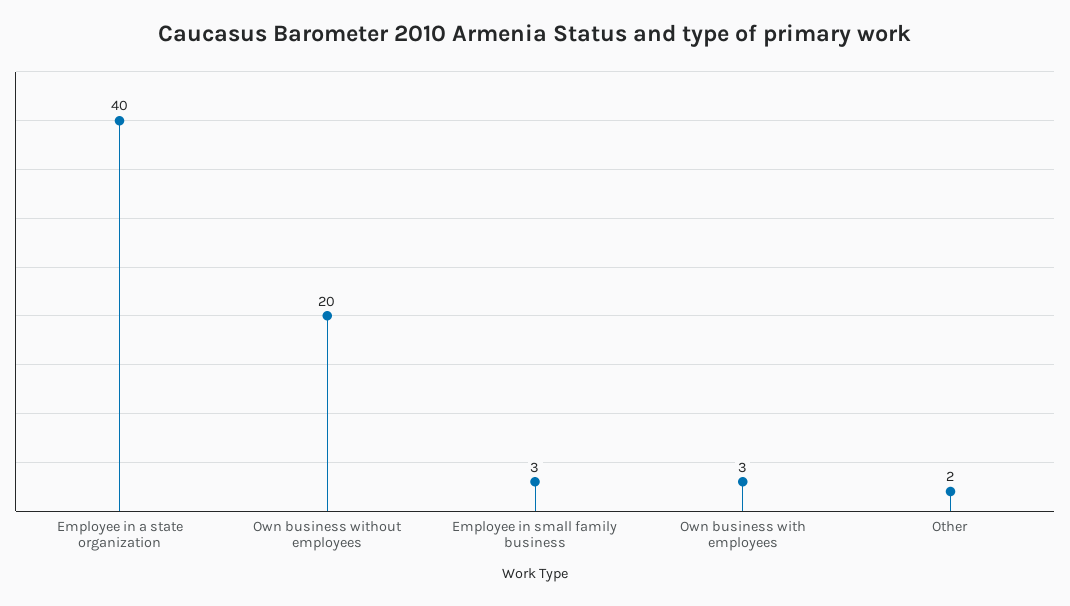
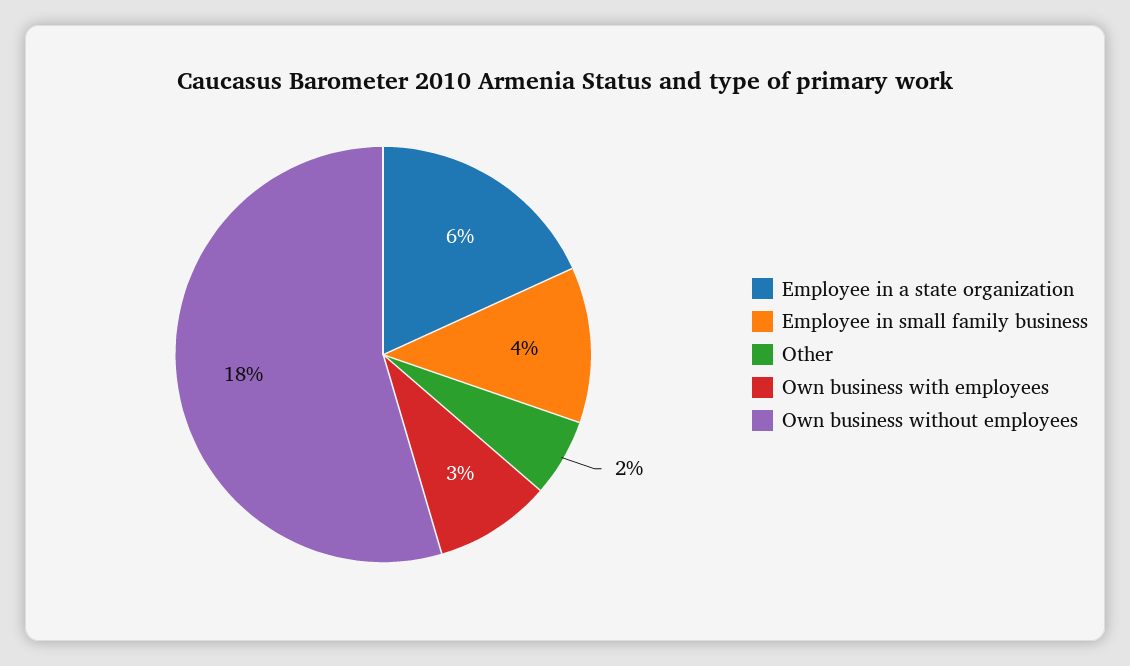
Employee in a state organization: 40 -> 6
Own business without employees: 20 -> 18
Employee in small family business: 3 -> 4

